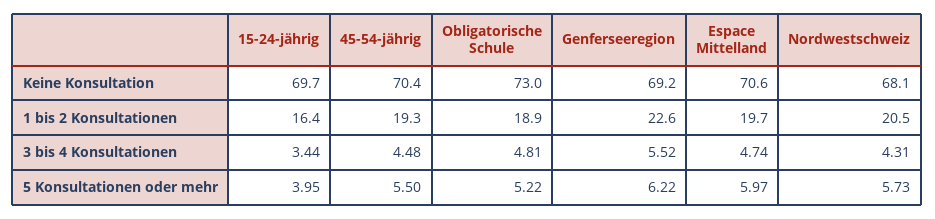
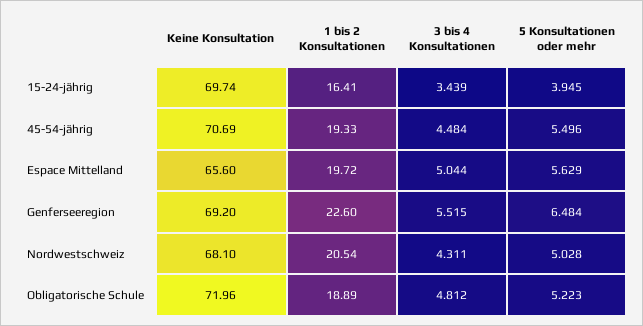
45-54-jährig, Keine Konsultation: 70.4 -> 70.69
Obligatorische Schule, Keine Konsultation: 73 -> 71.96
Espace Mittelland, Keine Konsultation: 70.6 -> 65.6
Espace Mittelland, 3 bis 4 Konsultationen: 4.74 -> 5.044
Genferseeregion, 5 Konsultationen oder mehr: 6.22 -> 6.484
Espace Mittelland, 5 Konsultationen oder mehr: 5.97 -> 5.629
Nordwestschweiz, 5 Konsultationen oder mehr: 5.73 -> 5.028

